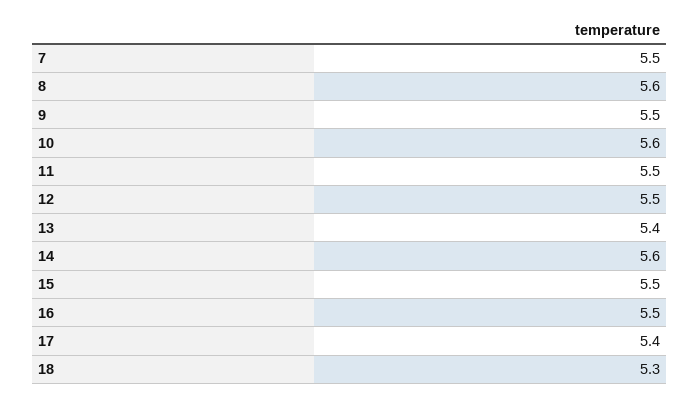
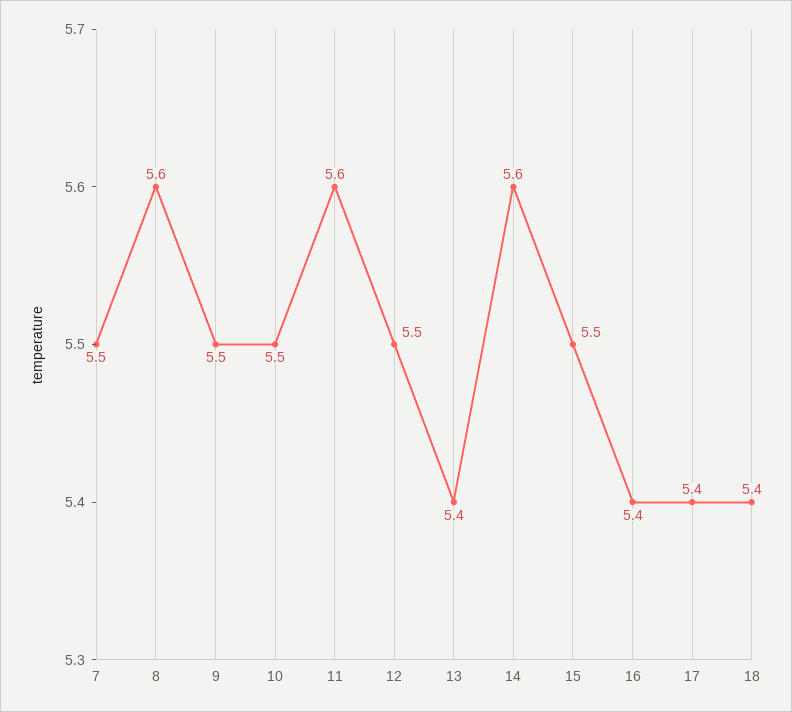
10: 5.6 -> 5.5
11: 5.5 -> 5.6
16: 5.5 -> 5.4
18: 5.3 -> 5.4

